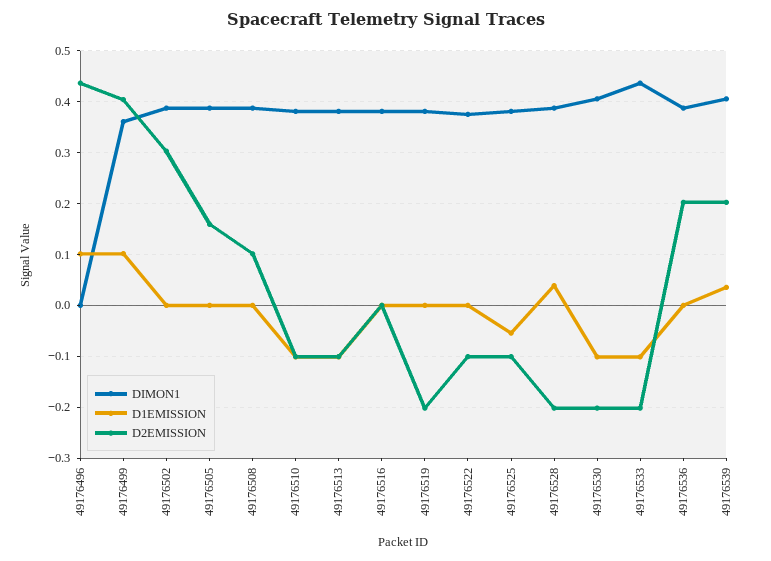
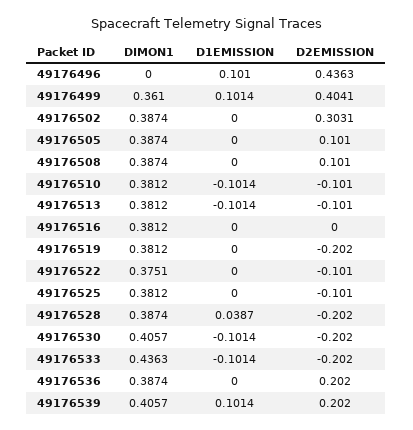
D2EMISSION, 49176505: 0.16 -> 0.101
D1EMISSION, 49176525: -0.06 -> 0
D1EMISSION, 49176539: 0.04 -> 0.1014

